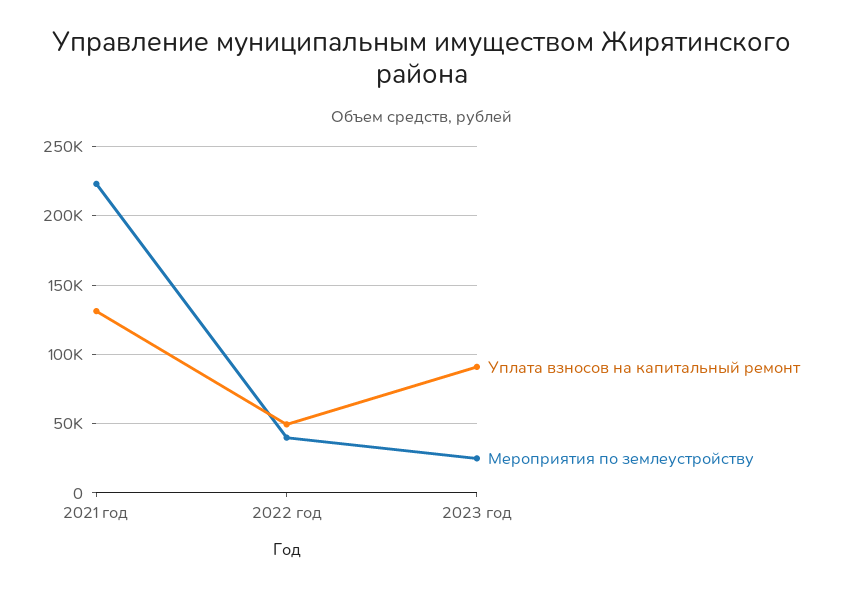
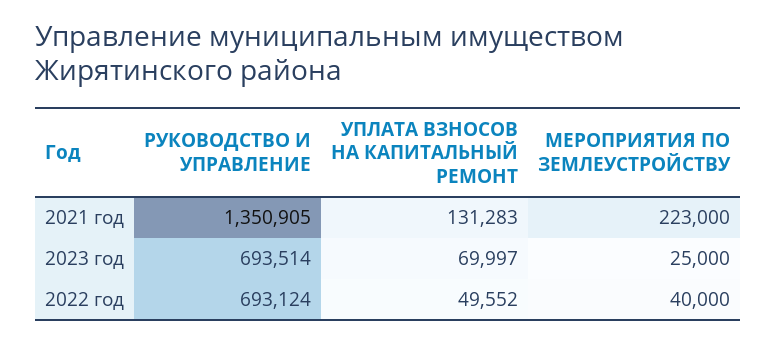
Уплата взносов на капитальный ремонт, 2023 год: 90000 -> 69997
РУКОВОДСТВО И УПРАВЛЕНИЕ, 2021 год: none -> 1350905
РУКОВОДСТВО И УПРАВЛЕНИЕ, 2023 год: none -> 693514
РУКОВОДСТВО И УПРАВЛЕНИЕ, 2022 год: none -> 693124

